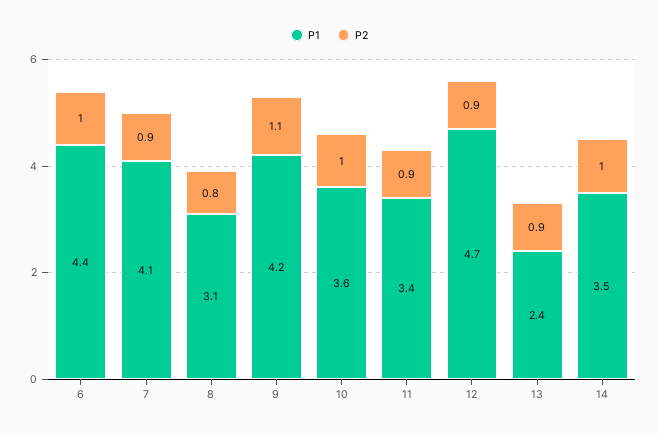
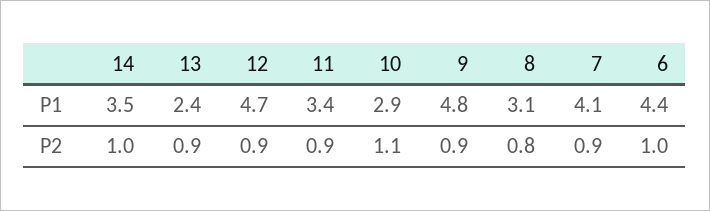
P1, 9: 4.2 -> 4.8
P2, 9: 1.1 -> 0.9
P1, 10: 3.6 -> 2.9
P2, 10: 1 -> 1.1

